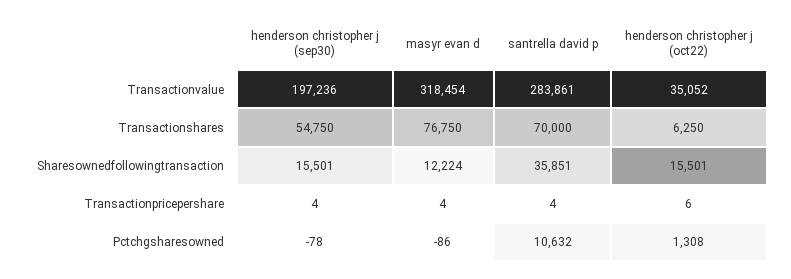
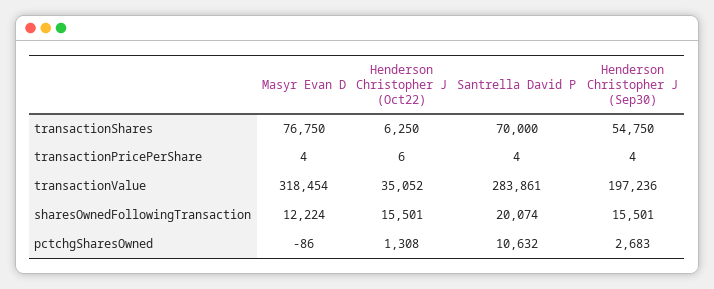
santrella david p, Sharesownedfollowingtransaction: 35851 -> 20074
henderson christopher j (sep30), Pctchgsharesowned: -78 -> 2683

